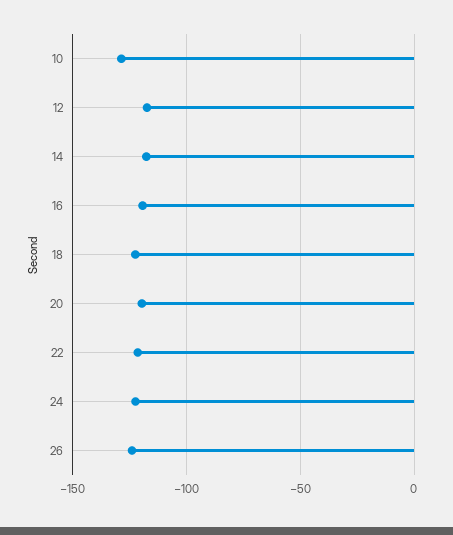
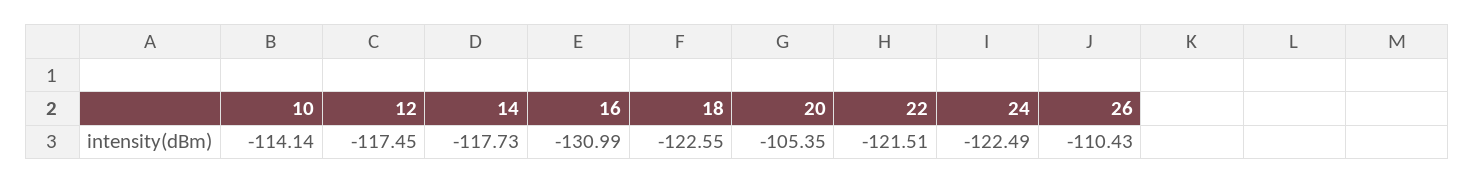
10: -130 -> -114.14
16: -120 -> -130.99
20: -120 -> -105.35
26: -125 -> -110.43

